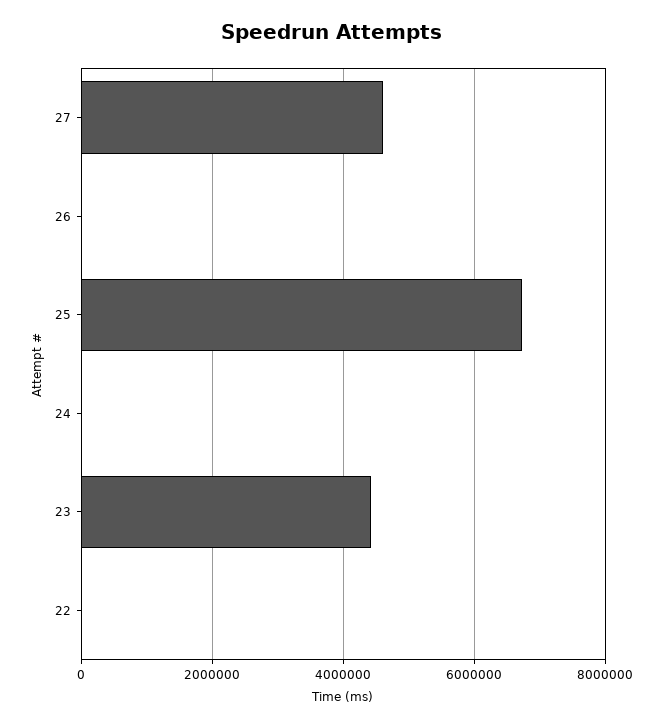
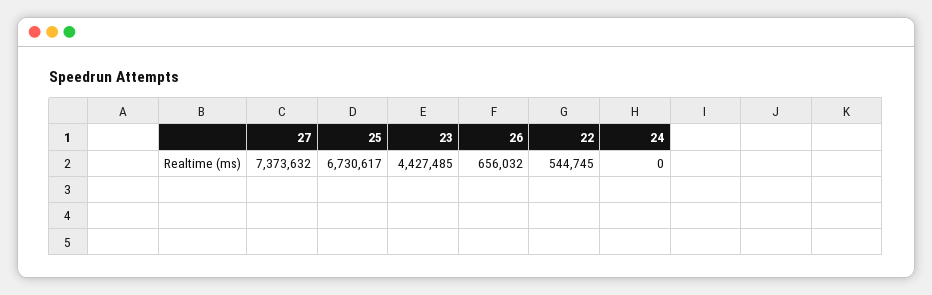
27: 4600000 -> 7373632
26: 0 -> 656032
22: 0 -> 544745

